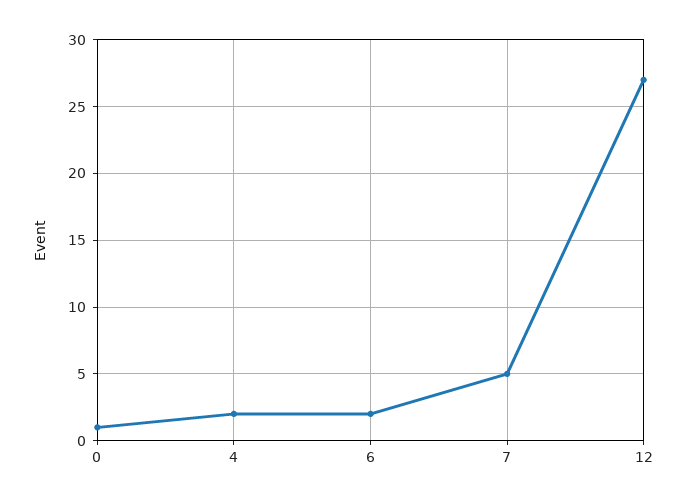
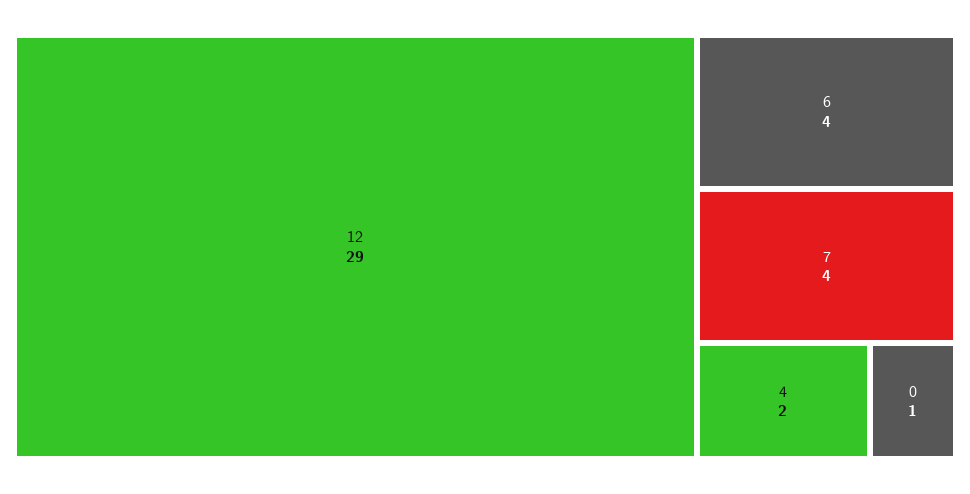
6: 2 -> 4
7: 5 -> 4
12: 27 -> 29

